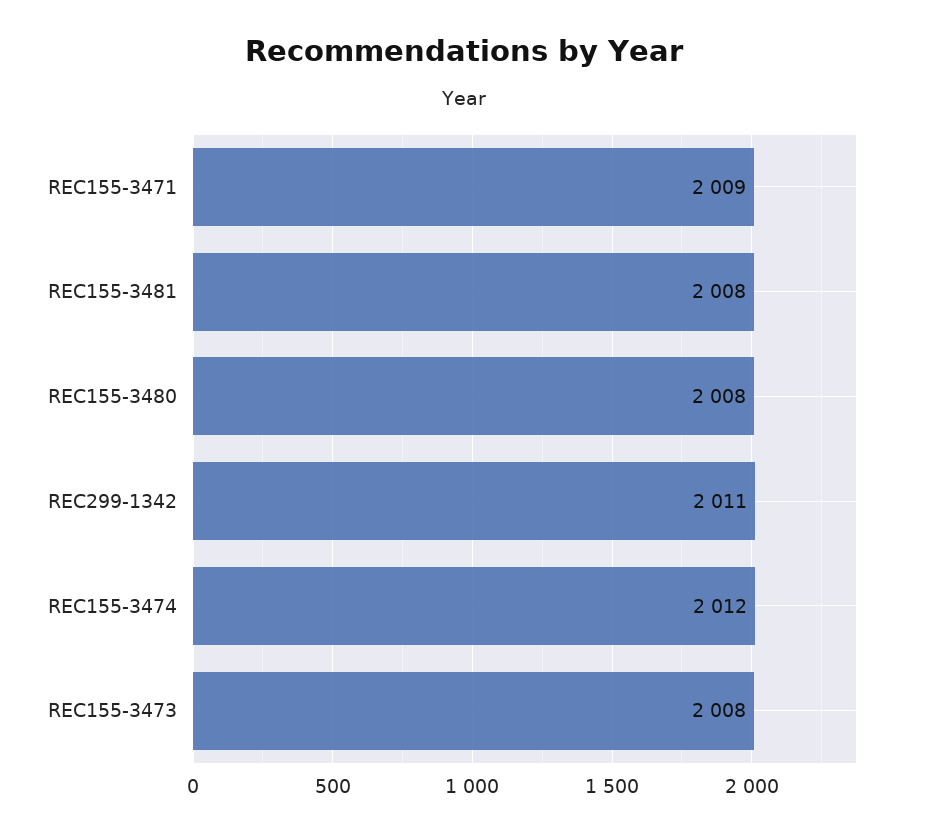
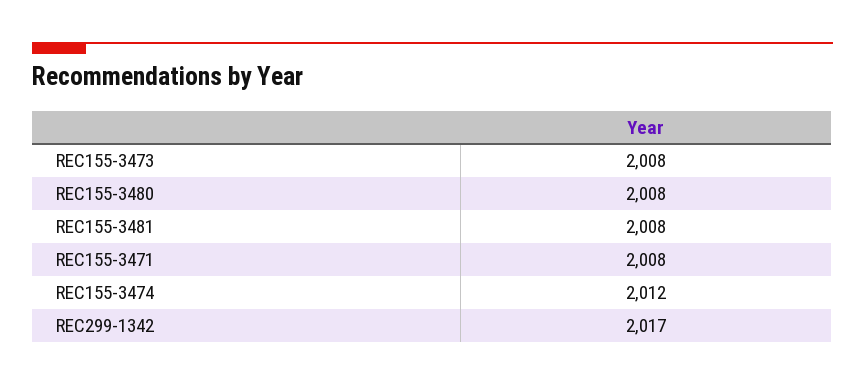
REC155-3471: 2009 -> 2008
REC299-1342: 2011 -> 2017

